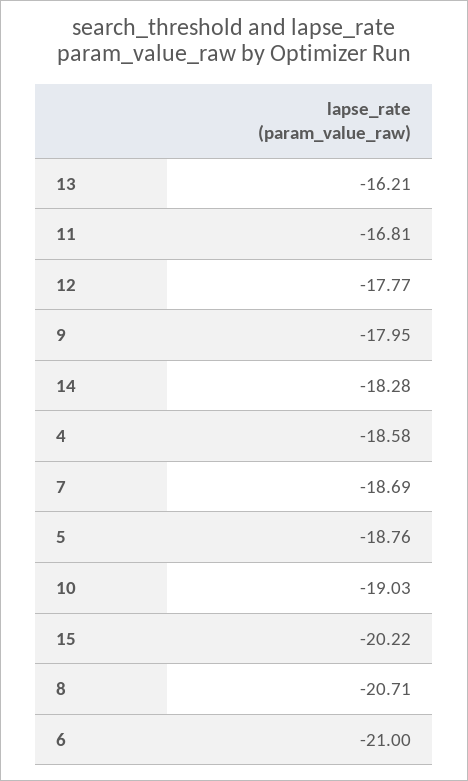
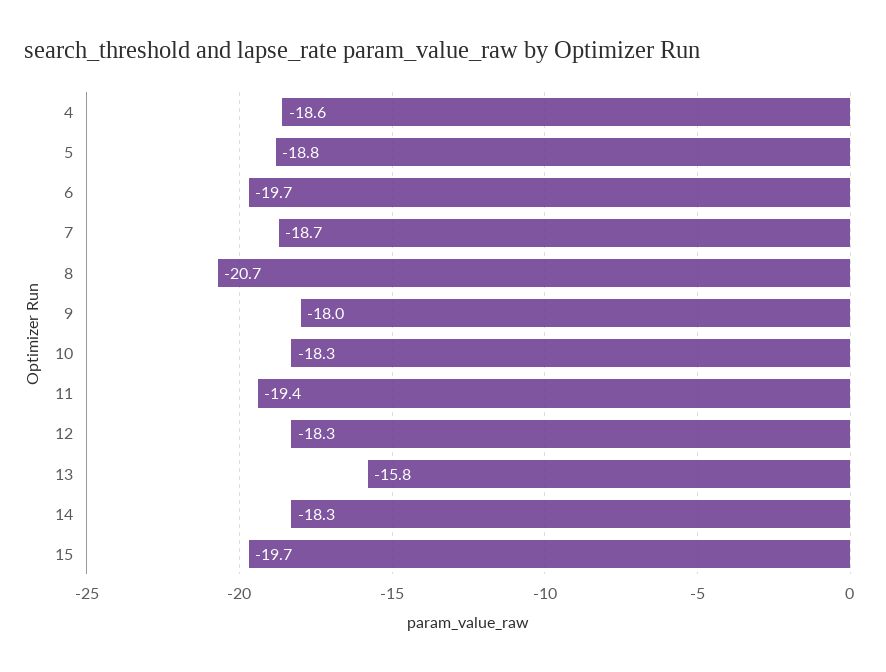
13: -16.21 -> -15.8
11: -16.81 -> -19.4
12: -17.77 -> -18.3
10: -19.03 -> -18.3
15: -20.22 -> -19.7
6: -21 -> -19.7

